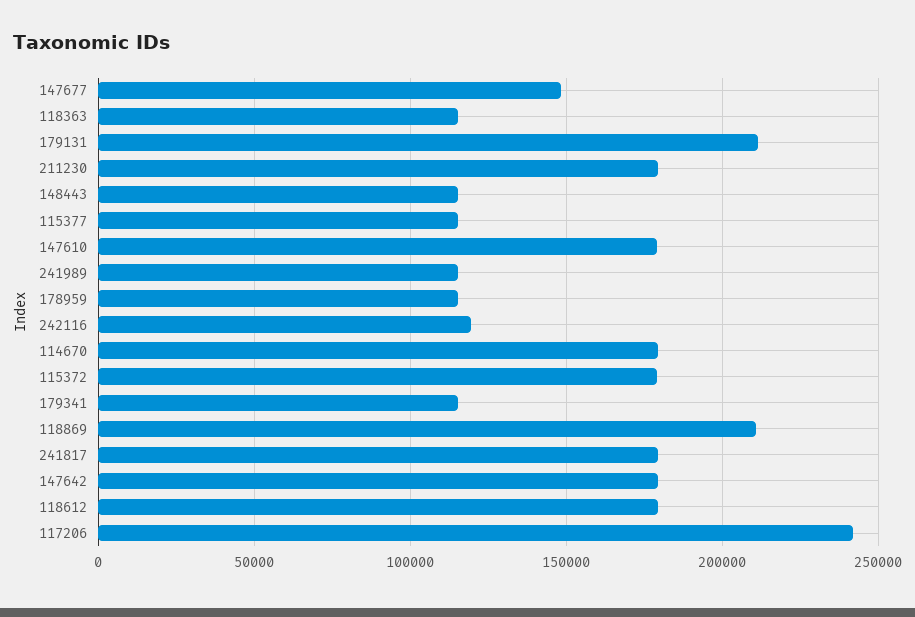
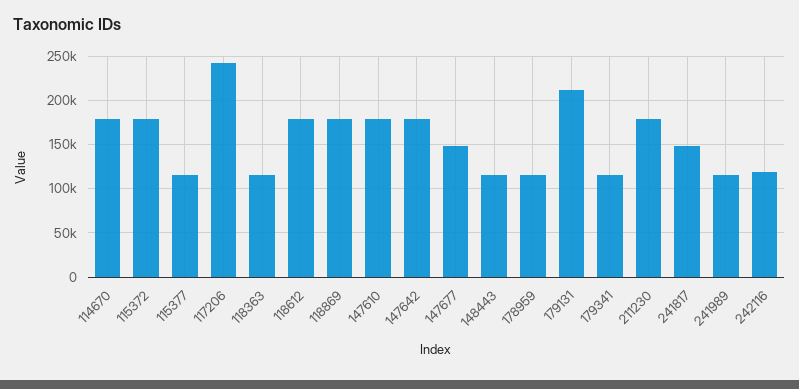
118869: 210000 -> 180000
241817: 180000 -> 150000

